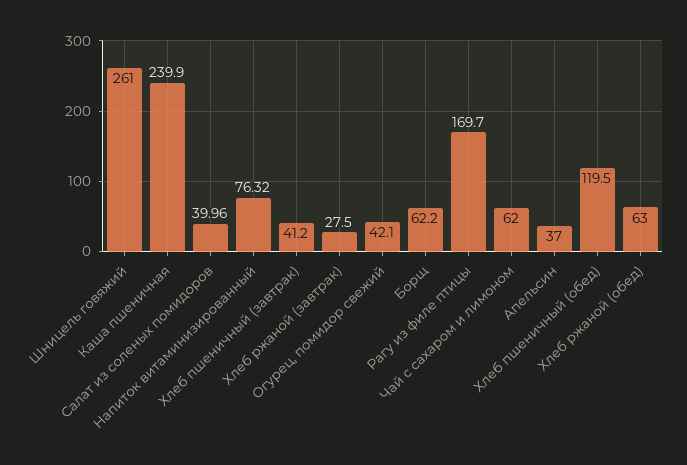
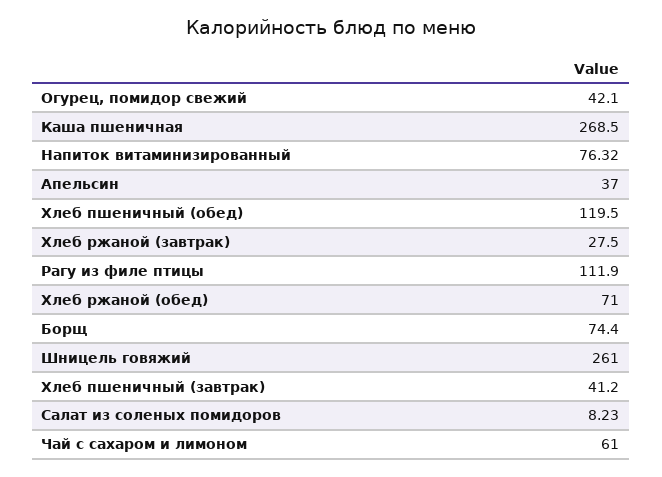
Каша пшеничная: 239.9 -> 268.5
Салат из соленых помидоров: 39.96 -> 8.23
Борщ: 62.2 -> 74.4
Рагу из филе птицы: 169.7 -> 111.9
Чай с сахаром и лимоном: 62 -> 61
Хлеб ржаной (обед): 63 -> 71

